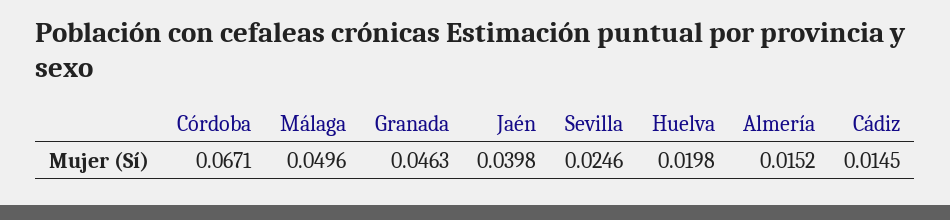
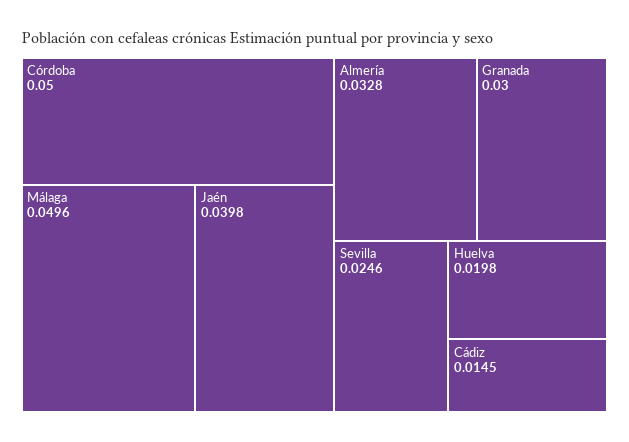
Córdoba: 0.0671 -> 0.05
Granada: 0.0463 -> 0.03
Almería: 0.0152 -> 0.0328

